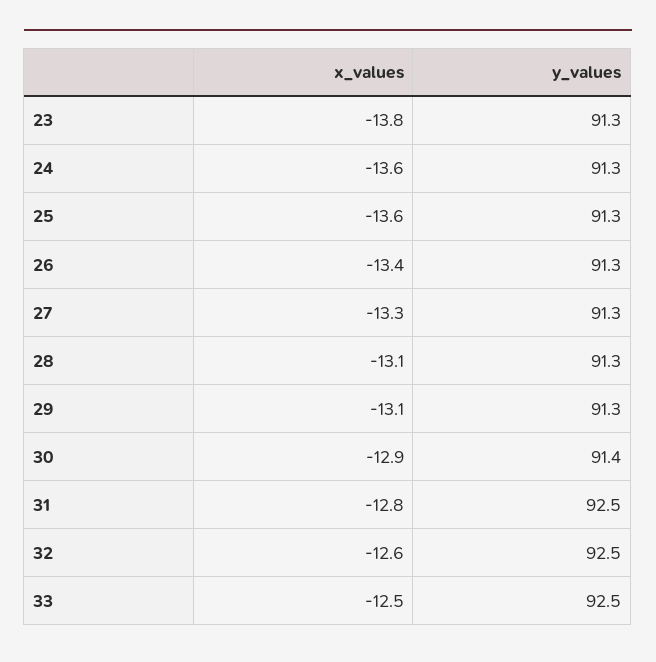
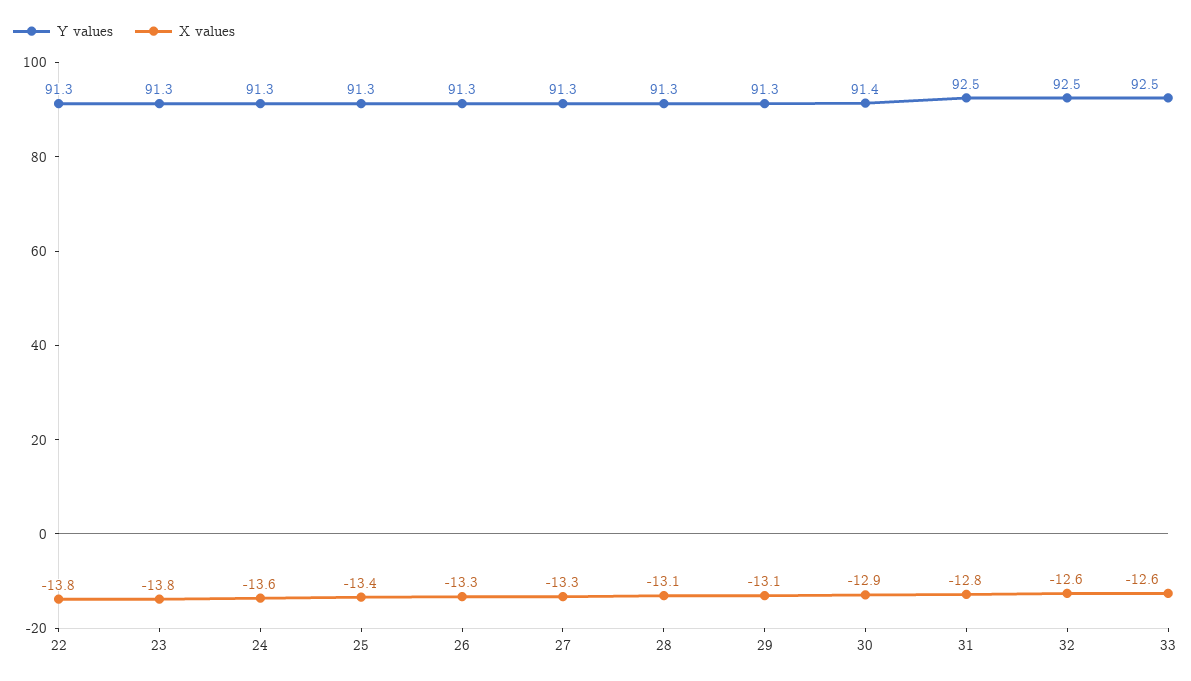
x_values, 25: -13.6 -> -13.4
x_values, 26: -13.4 -> -13.3
x_values, 33: -12.5 -> -12.6
y_values, 22: none -> 91.3
x_values, 22: none -> -13.8

